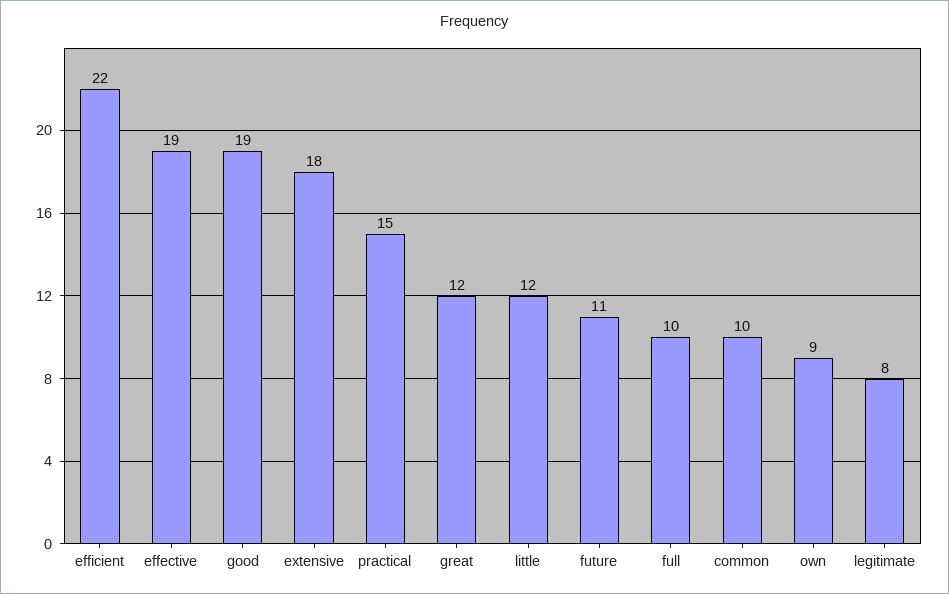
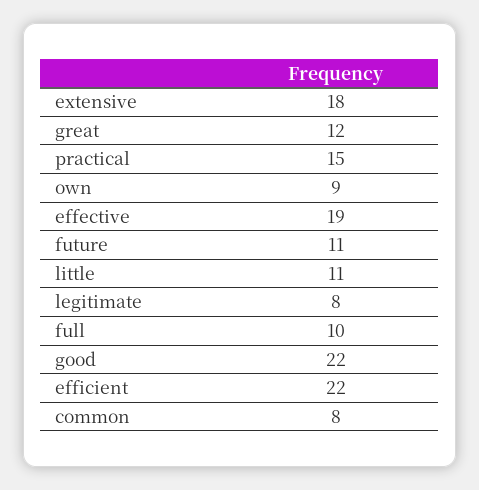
good: 19 -> 22
little: 12 -> 11
common: 10 -> 8

